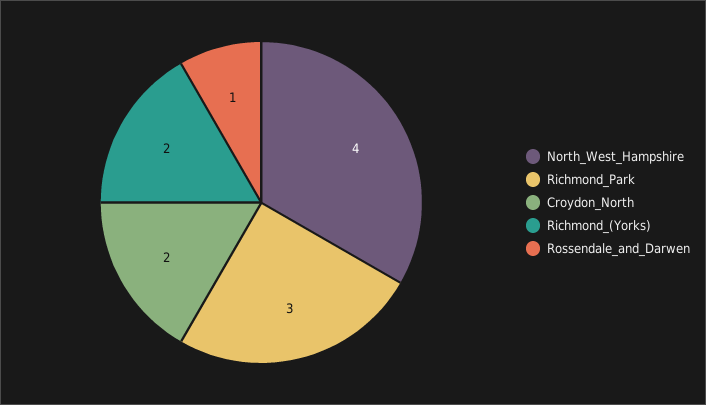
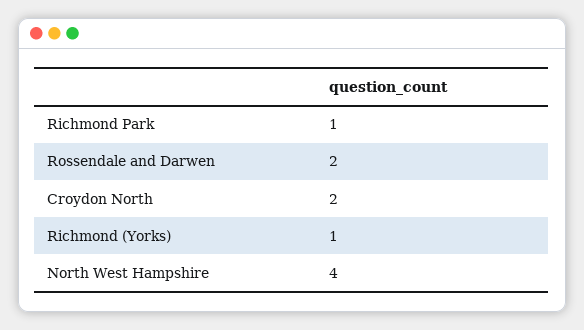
Richmond_Park: 3 -> 1
Richmond_(Yorks): 2 -> 1
Rossendale_and_Darwen: 1 -> 2

